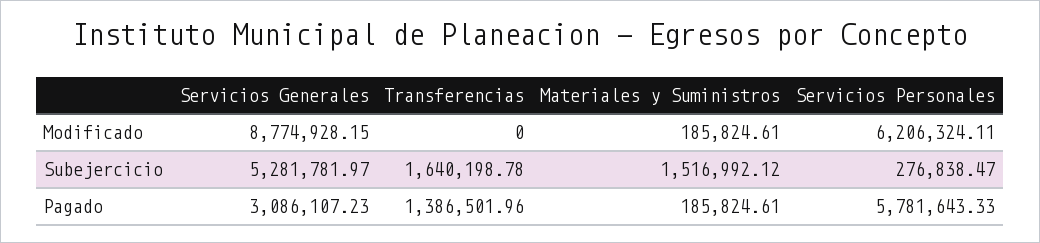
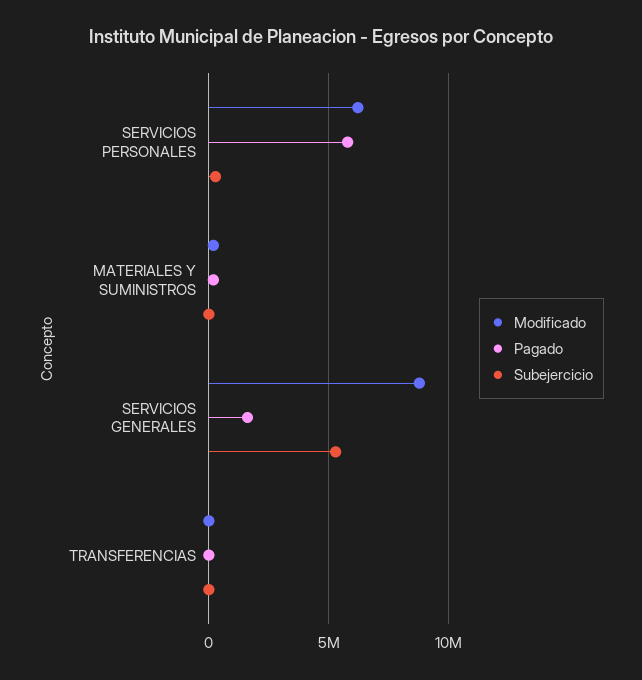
Subejercicio, Transferencias: 1640198.78 -> 0
Subejercicio, Materiales y Suministros: 1516992.12 -> 0
Pagado, Servicios Generales: 3086107.23 -> 1500000
Pagado, Transferencias: 1386501.96 -> 0

